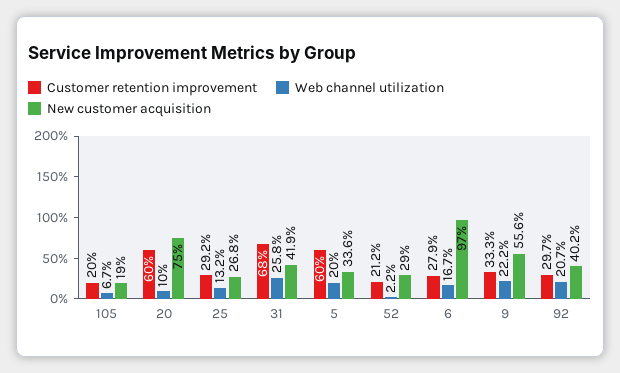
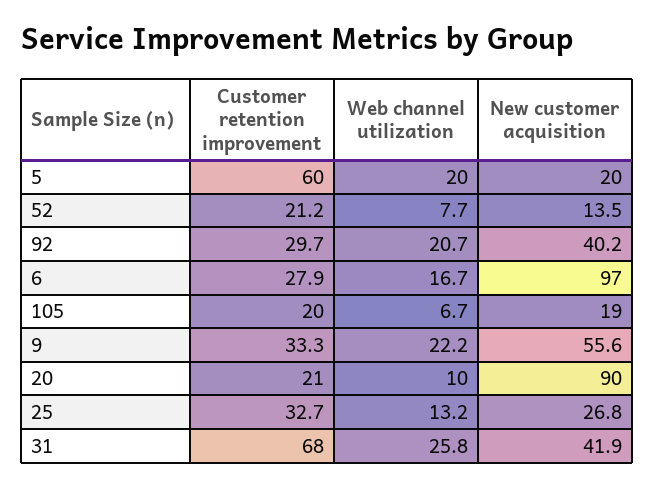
Customer retention improvement, 20: 60 -> 21
New customer acquisition, 20: 75 -> 90
Customer retention improvement, 25: 29.2 -> 32.7
New customer acquisition, 5: 33.6 -> 20
Web channel utilization, 52: 2.2 -> 7.7
New customer acquisition, 52: 29 -> 13.5

